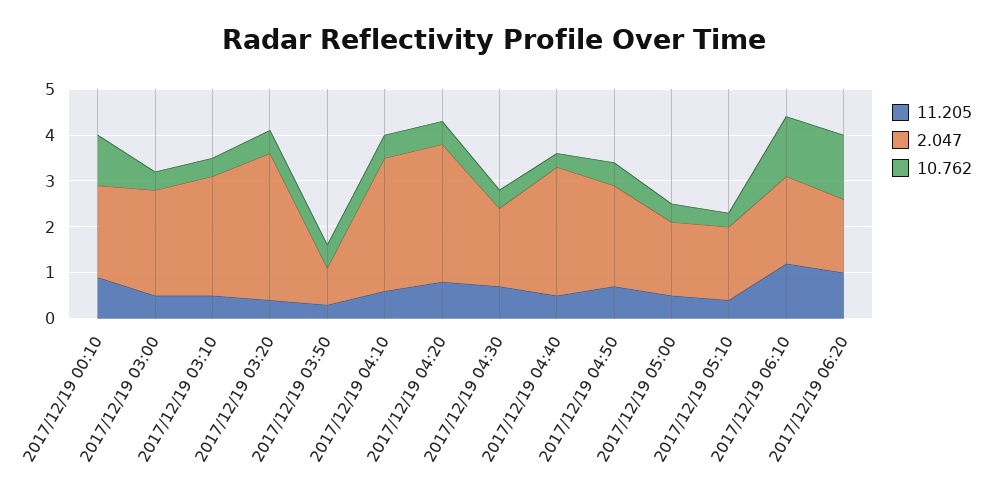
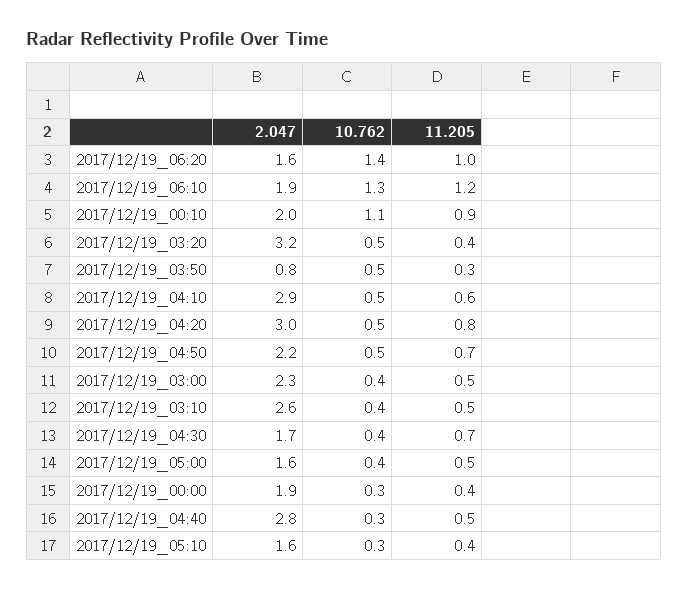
2.047, 2017/12/19_00:00: none -> 1.9
10.762, 2017/12/19_00:00: none -> 0.3
11.205, 2017/12/19_00:00: none -> 0.4

